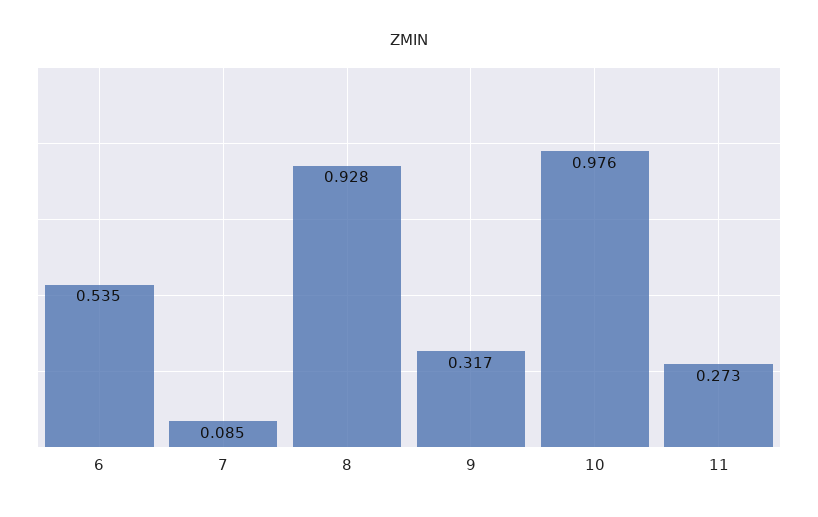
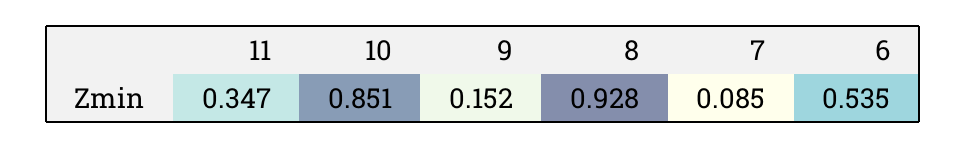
9: 0.317 -> 0.152
10: 0.976 -> 0.851
11: 0.273 -> 0.347

